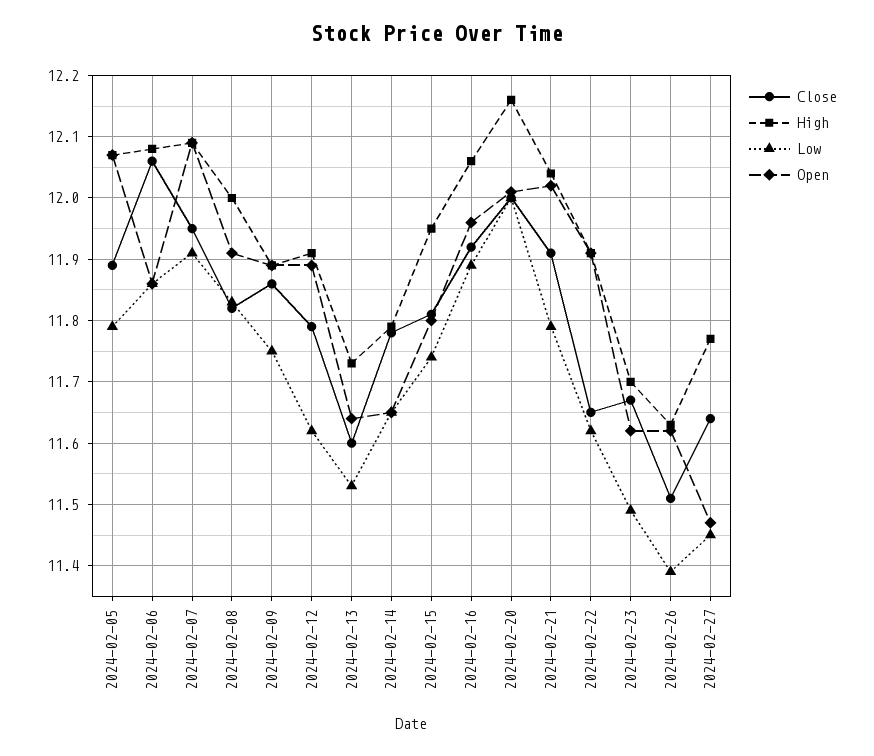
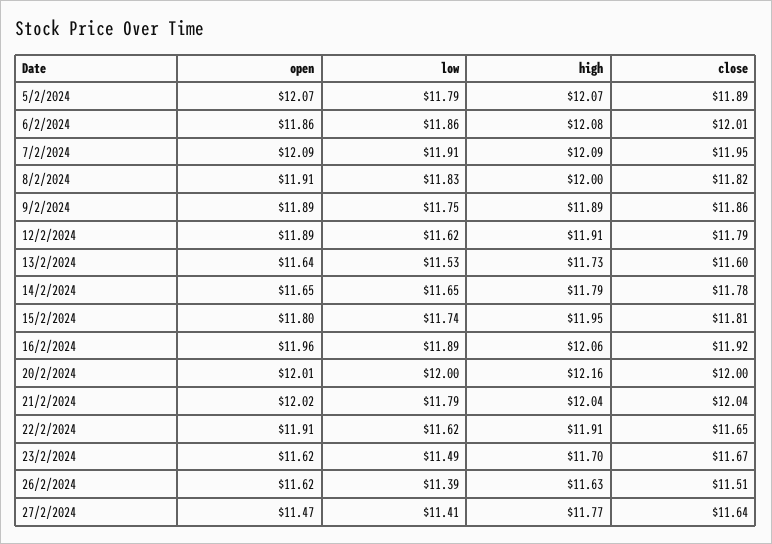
Close, 2024-02-06: 12.06 -> 12.01
Close, 2024-02-21: 11.91 -> 12.04
Low, 2024-02-27: 11.45 -> 11.41

